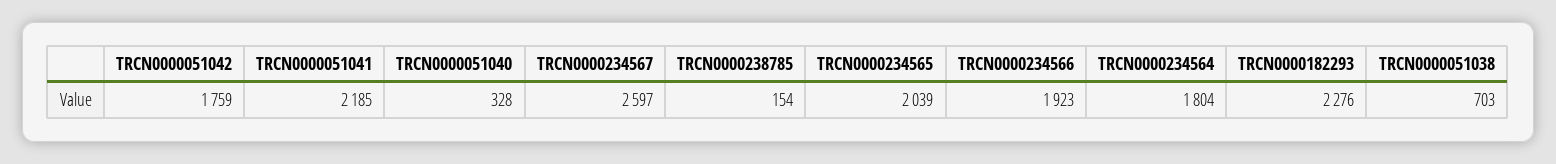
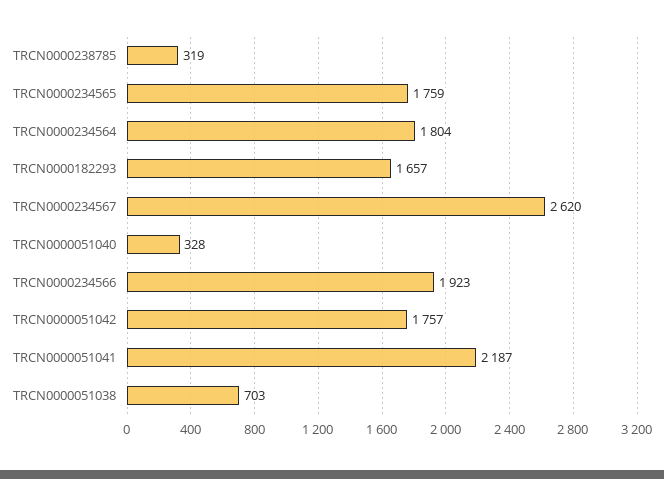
TRCN0000051042: 1759 -> 1757
TRCN0000051041: 2185 -> 2187
TRCN0000234567: 2597 -> 2620
TRCN0000238785: 154 -> 319
TRCN0000234565: 2039 -> 1759
TRCN0000182293: 2276 -> 1657

